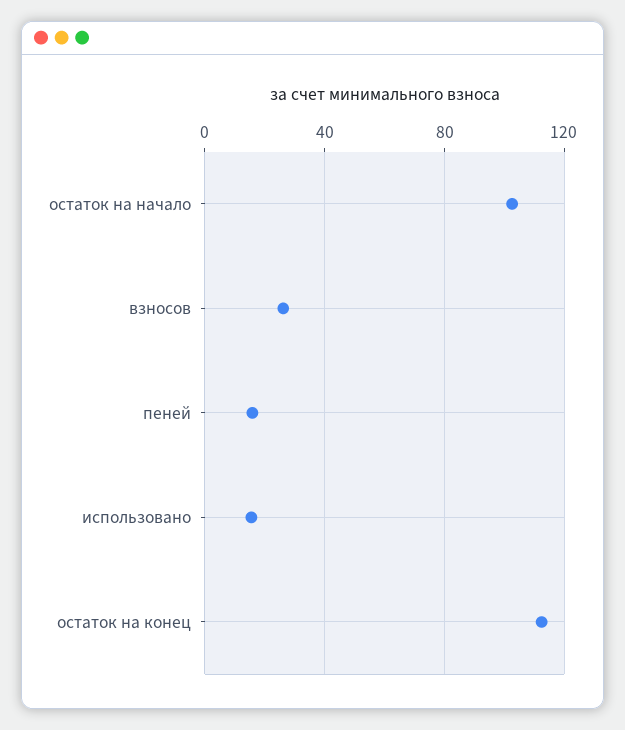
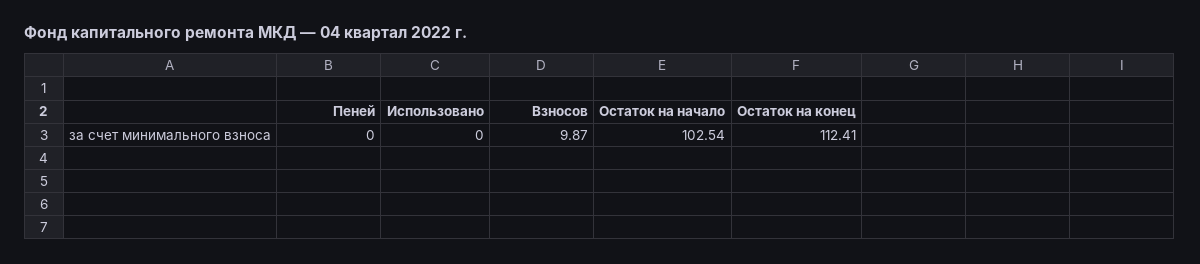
взносов: 25 -> 9.87
пеней: 15 -> 0
использовано: 15 -> 0

